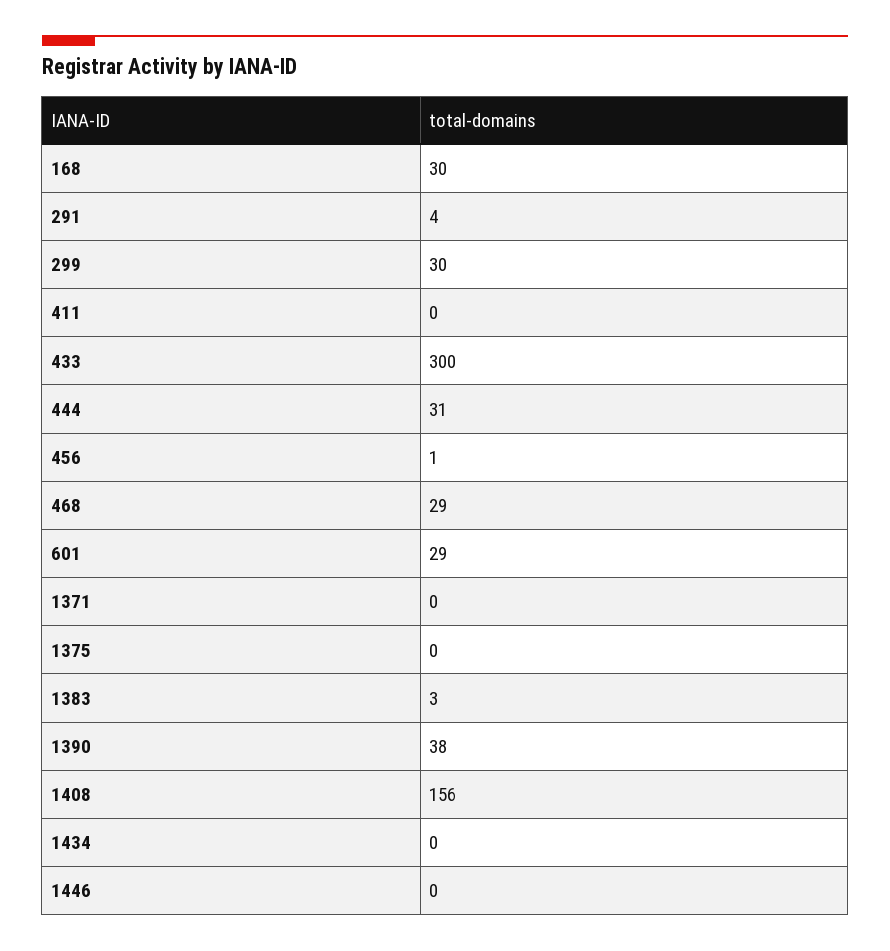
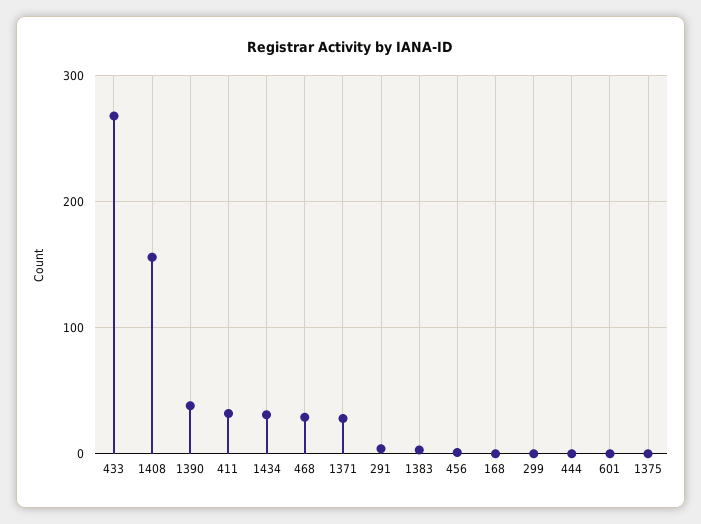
168: 30 -> 0
299: 30 -> 0
411: 0 -> 30
433: 300 -> 270
444: 31 -> 0
601: 29 -> 0
1371: 0 -> 30
1434: 0 -> 30
1446: 0 -> none

